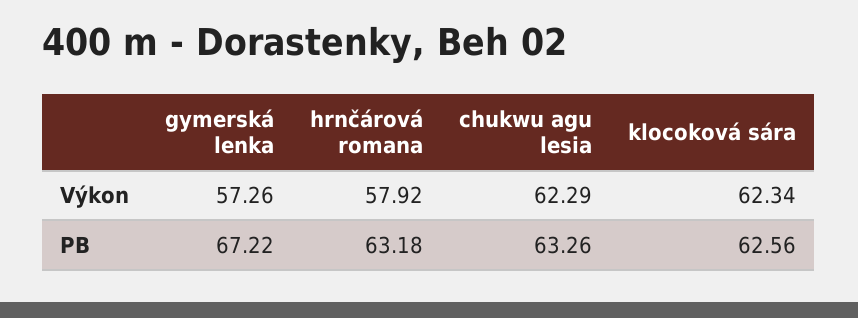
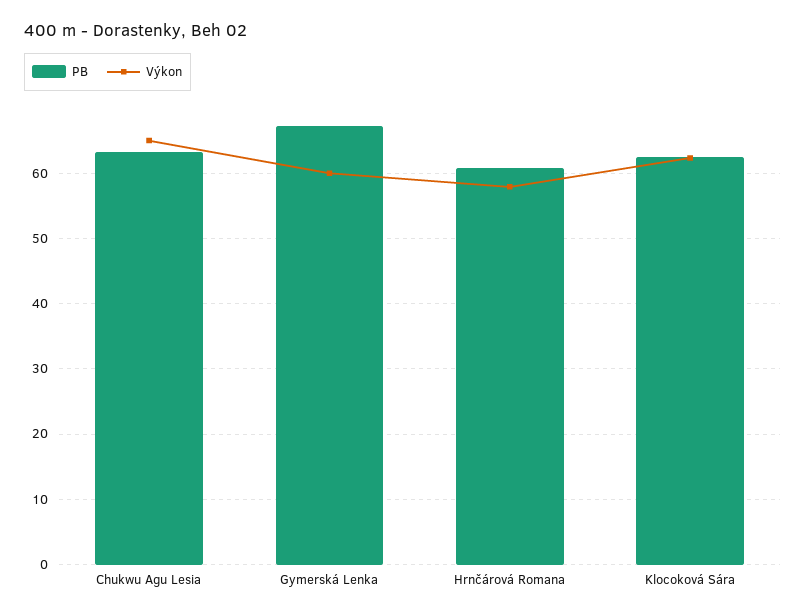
Výkon, gymerská lenka: 57.26 -> 60
Výkon, chukwu agu lesia: 62.29 -> 65
PB, hrnčárová romana: 63.18 -> 61

